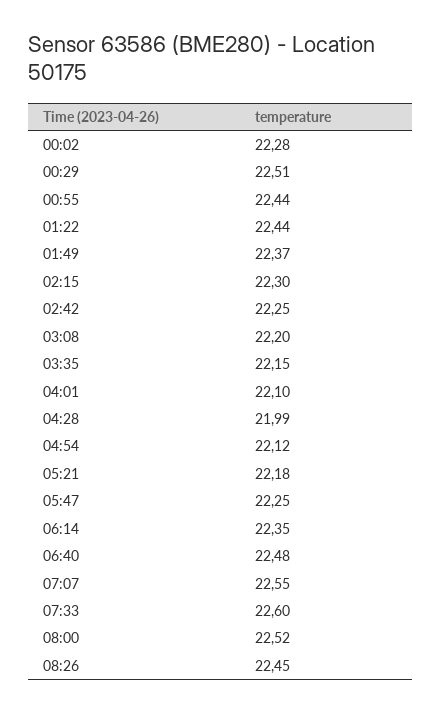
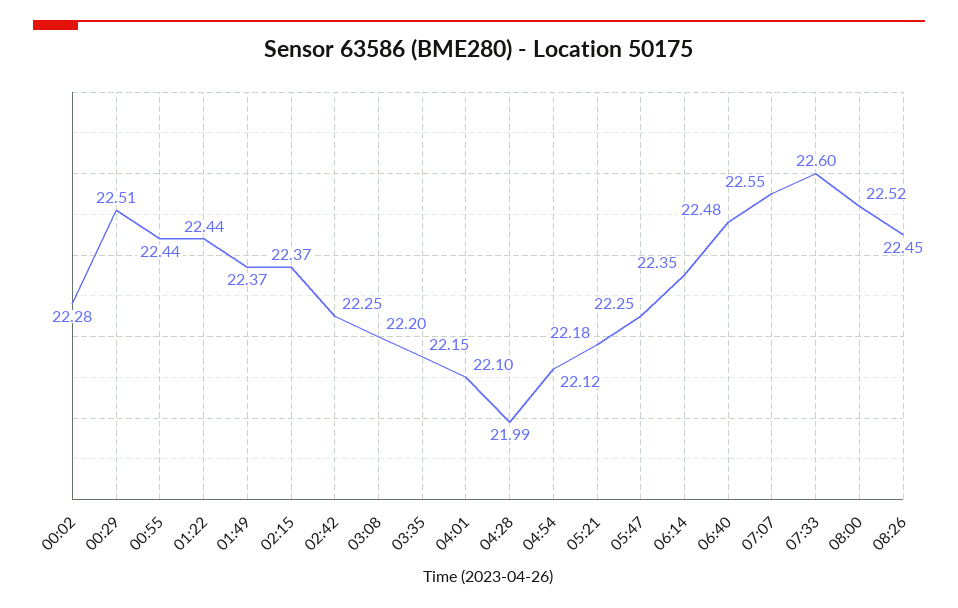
02:15: 22.3 -> 22.37

